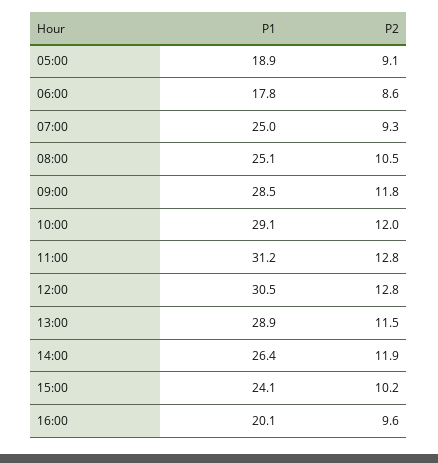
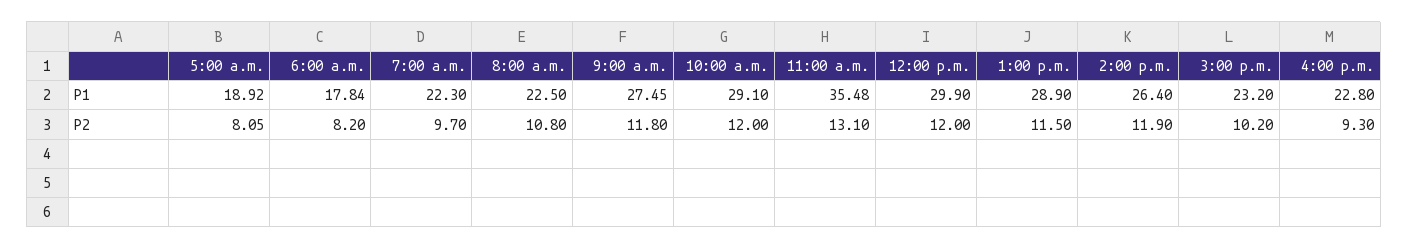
P2, 05:00: 9.1 -> 8.05
P2, 06:00: 8.6 -> 8.2
P1, 07:00: 25 -> 22.3
P2, 07:00: 9.3 -> 9.7
P1, 08:00: 25.1 -> 22.5
P2, 08:00: 10.5 -> 10.8
P1, 09:00: 28.5 -> 27.45
P1, 11:00: 31.2 -> 35.48
P2, 11:00: 12.8 -> 13.1
P1, 12:00: 30.5 -> 29.9
P2, 12:00: 12.8 -> 12
P1, 15:00: 24.1 -> 23.2
P1, 16:00: 20.1 -> 22.8
P2, 16:00: 9.6 -> 9.3

